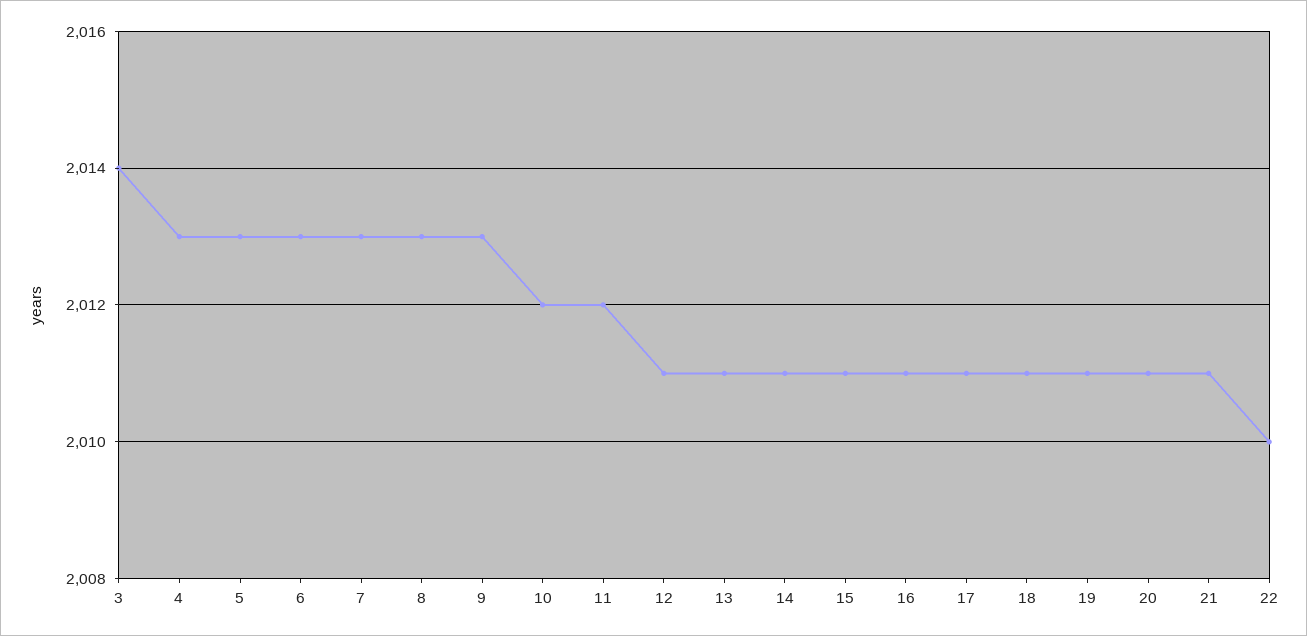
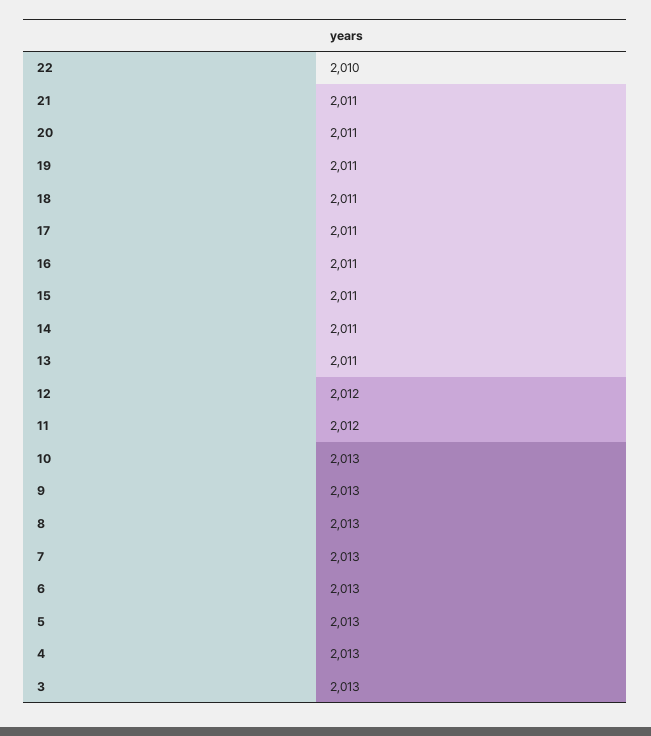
3: 2014 -> 2013
10: 2012 -> 2013
12: 2011 -> 2012

